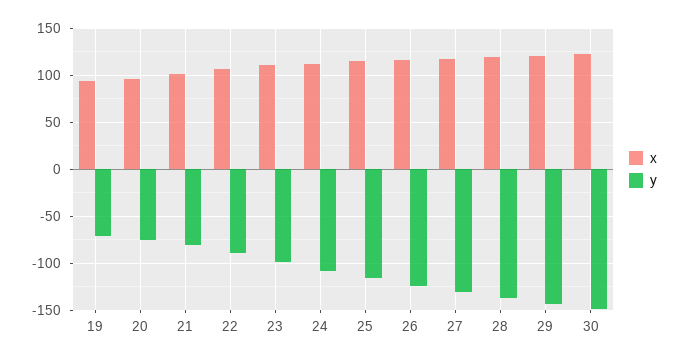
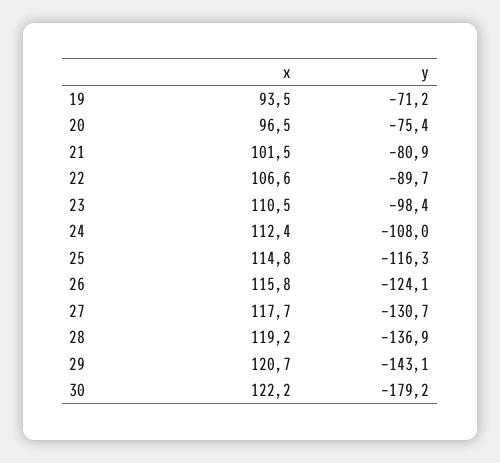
y, 30: -150 -> -179.2

